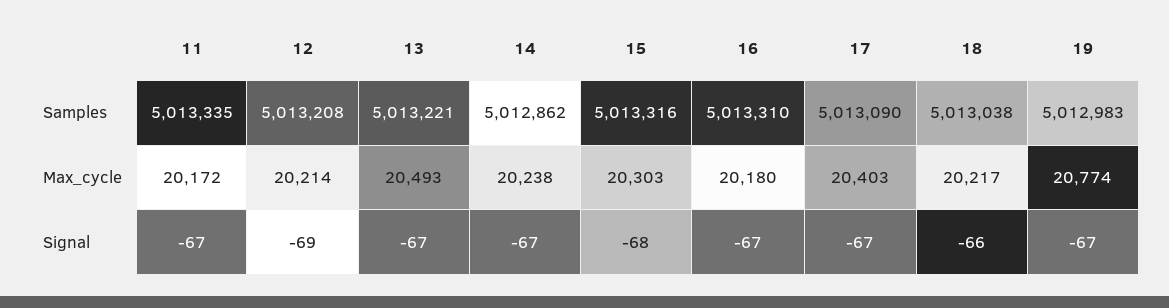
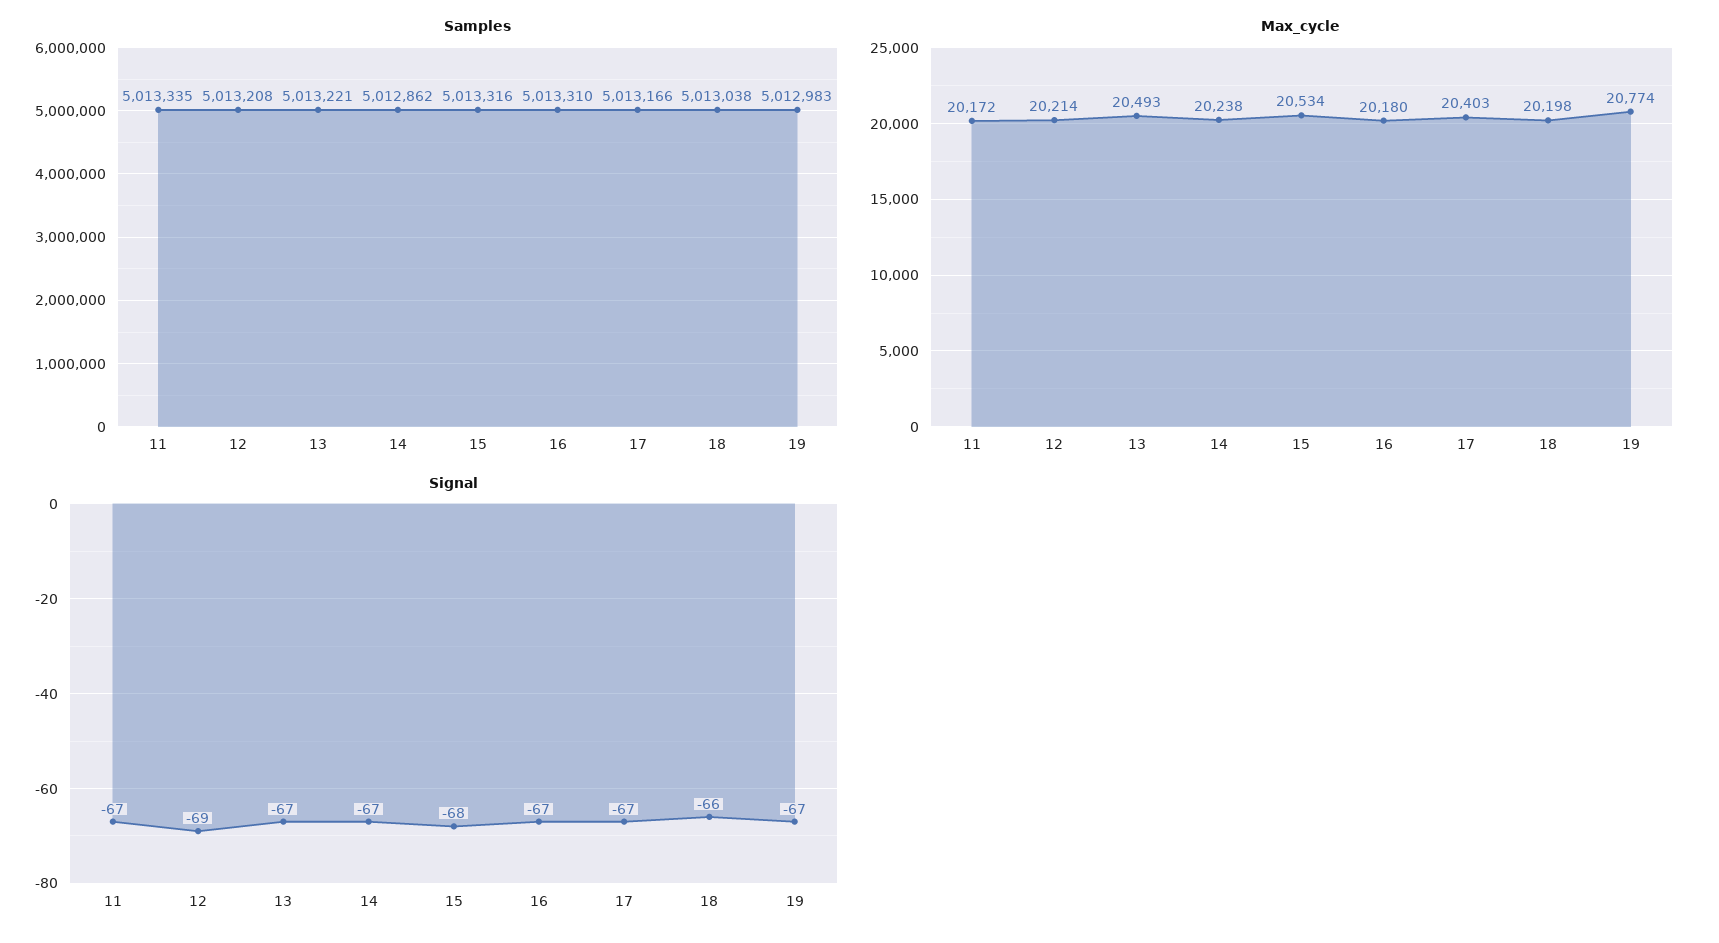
Samples, 17: 5013090 -> 5013166
Max_cycle, 15: 20303 -> 20534
Max_cycle, 18: 20217 -> 20198

